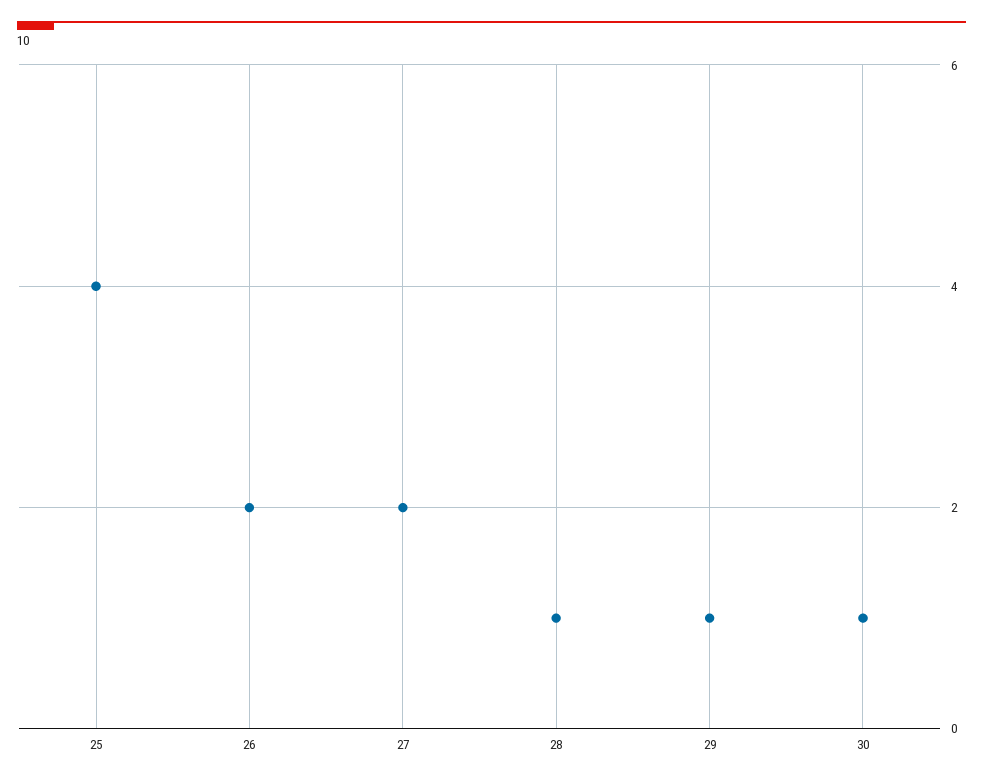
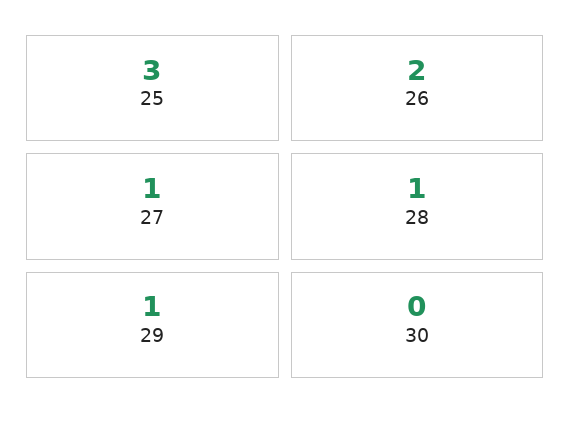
25: 4 -> 3
27: 2 -> 1
30: 1 -> 0

